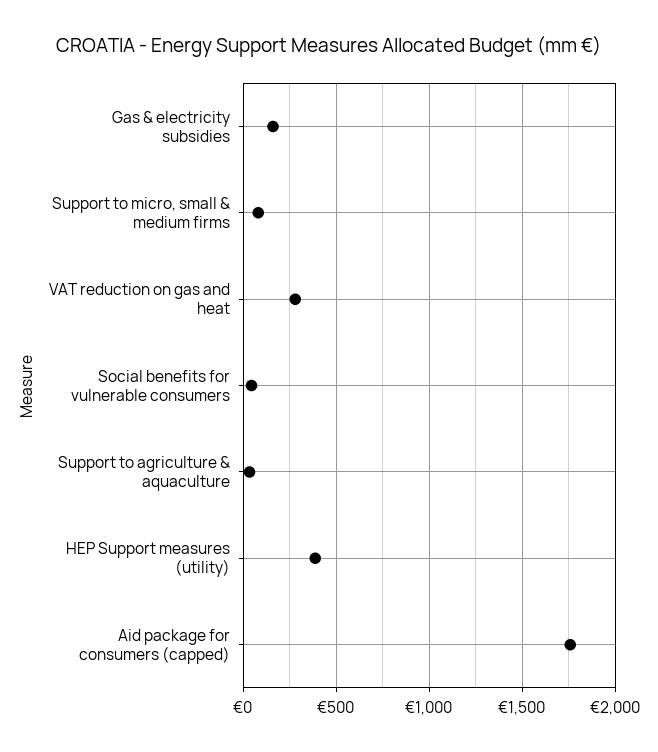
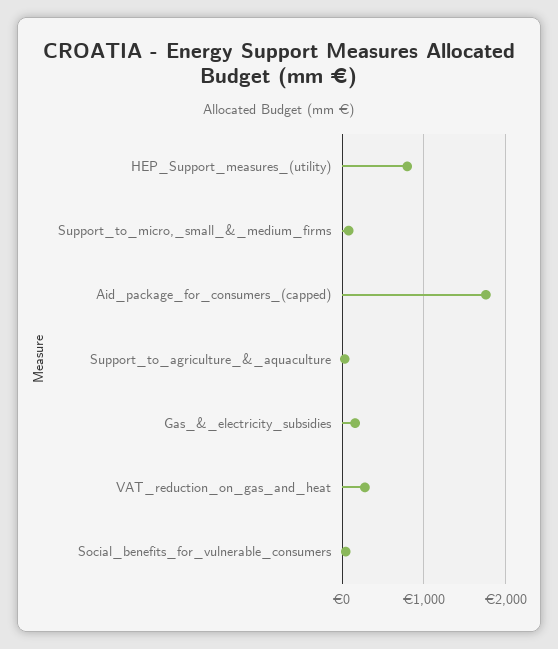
HEP Support measures (utility): 400 -> 800

